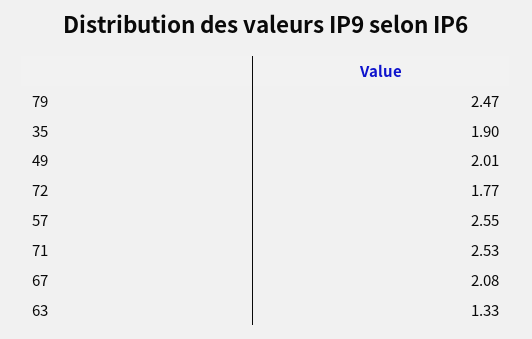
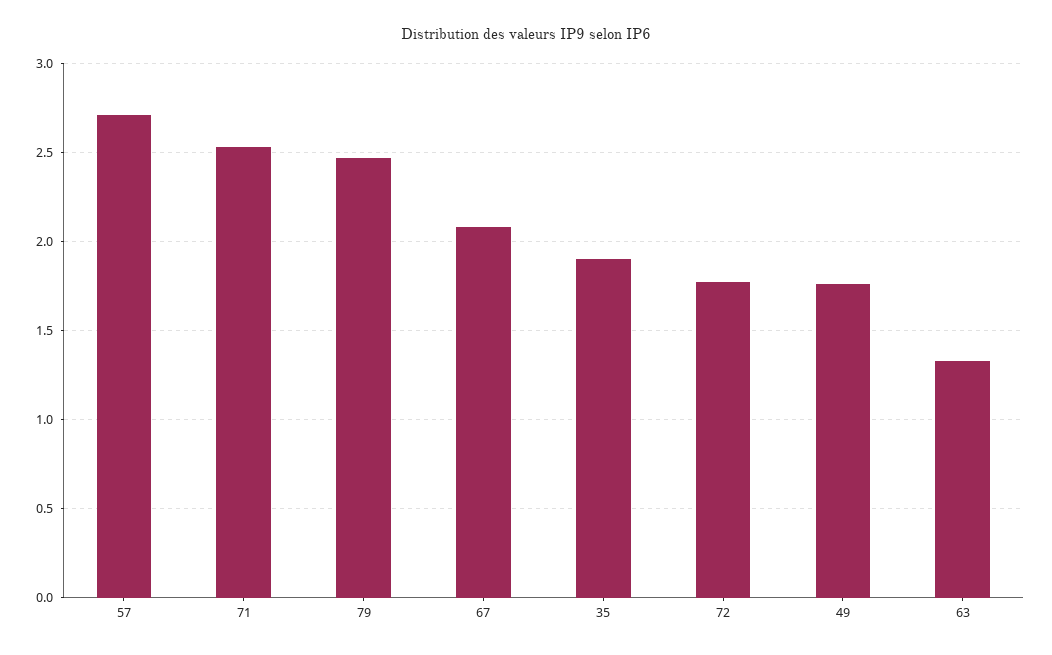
49: 2.01 -> 1.75
57: 2.55 -> 2.7

